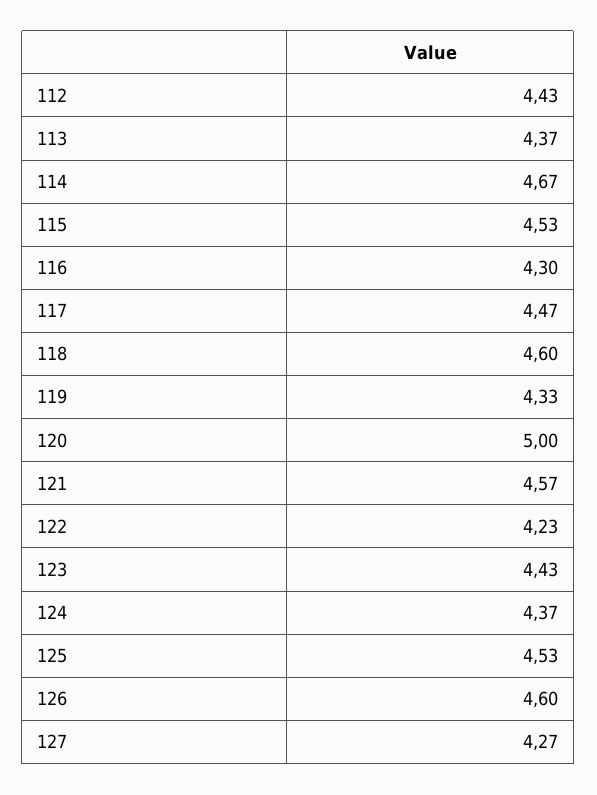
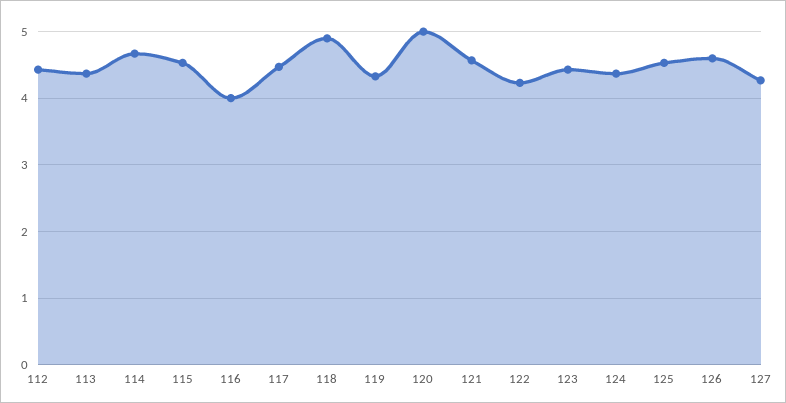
116: 4.3 -> 4
118: 4.6 -> 4.9

